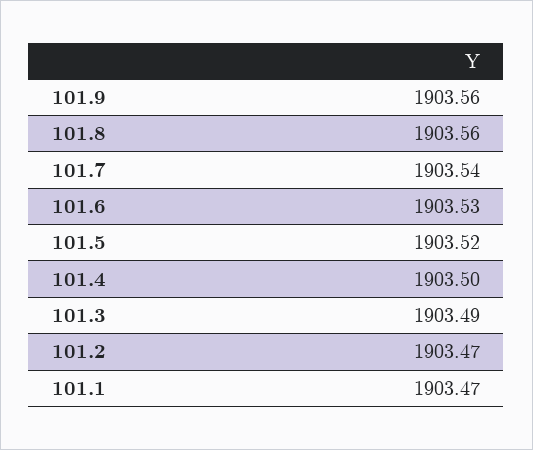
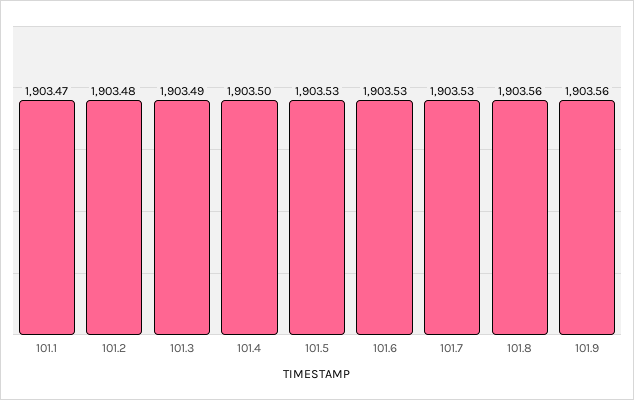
101.7: 1903.54 -> 1903.53
101.5: 1903.52 -> 1903.53
101.2: 1903.47 -> 1903.48

